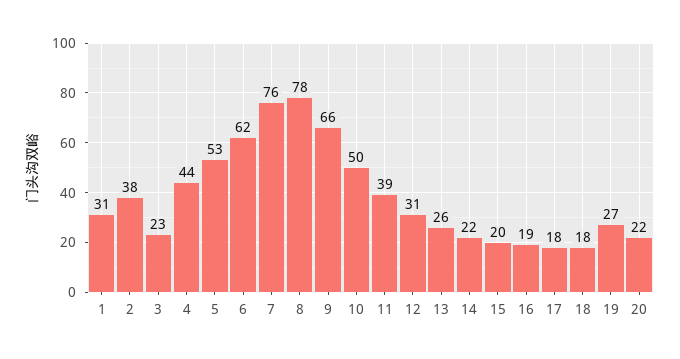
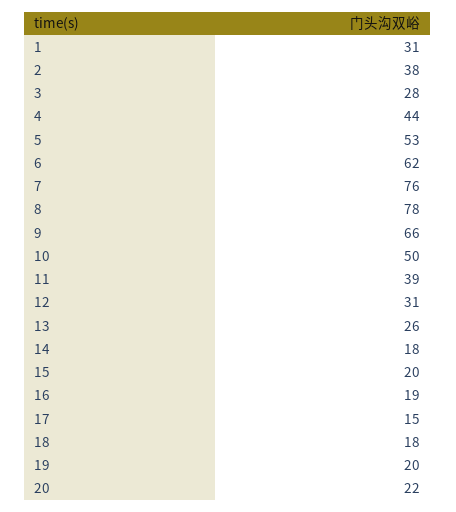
3: 23 -> 28
14: 22 -> 18
17: 18 -> 15
19: 27 -> 20

